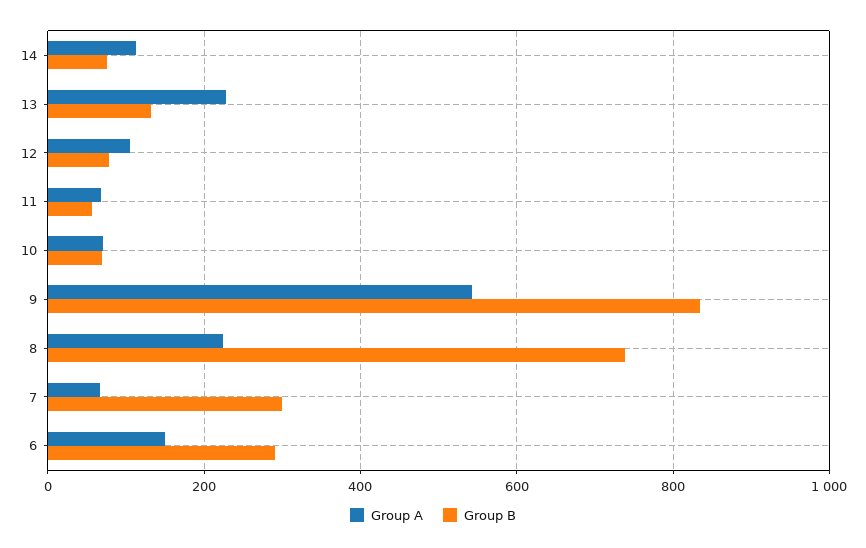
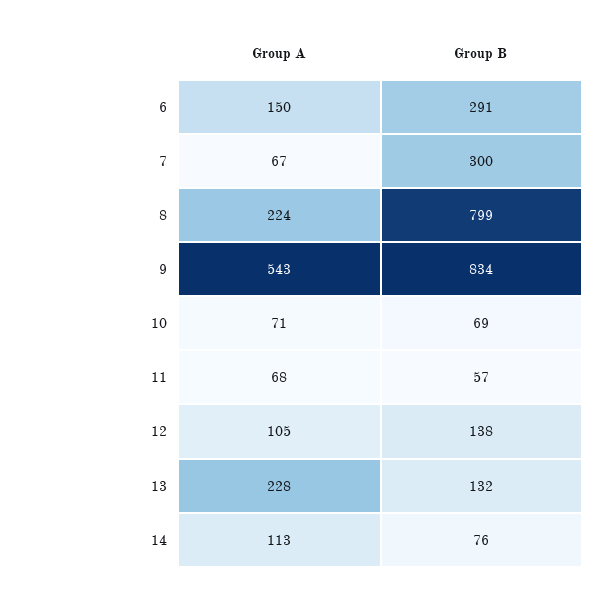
Group B, 12: 80 -> 138
Group B, 8: 740 -> 799

